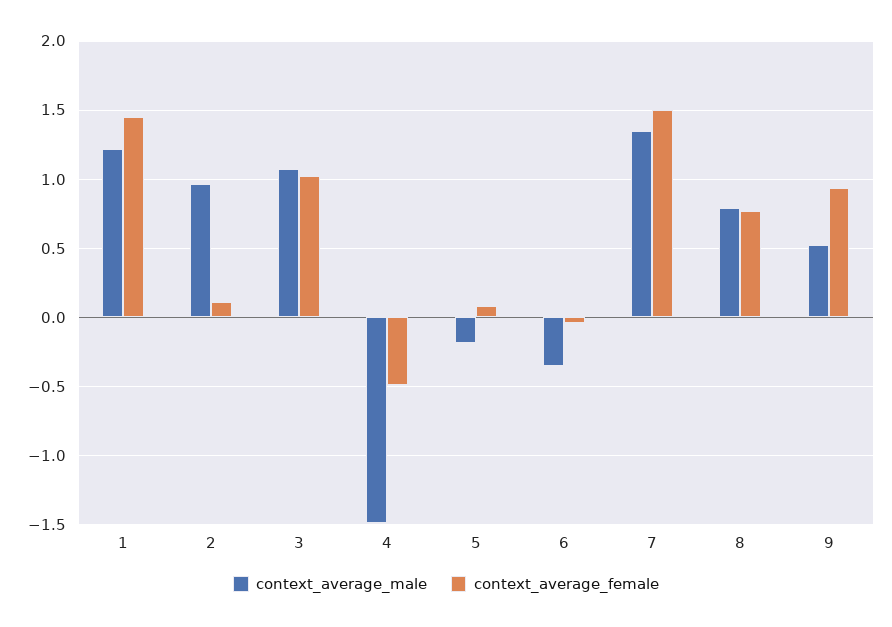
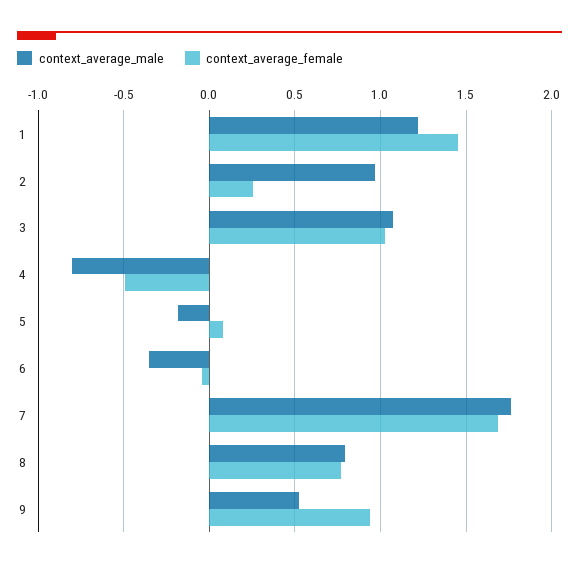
context_average_female, 2: 0.1 -> 0.25
context_average_male, 4: -1.5 -> -0.8
context_average_male, 7: 1.35 -> 1.75
context_average_female, 7: 1.5 -> 1.7

